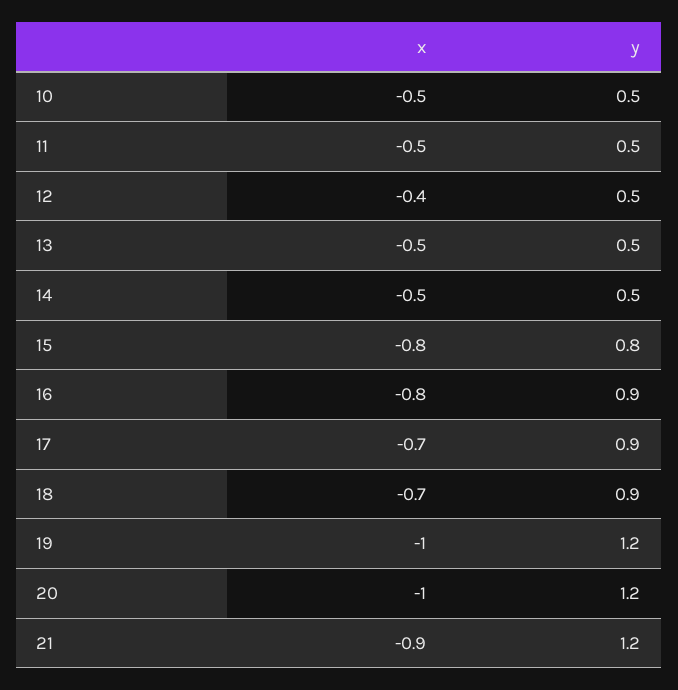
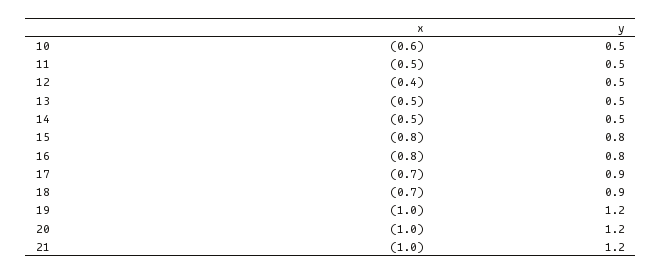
x, 10: -0.5 -> -0.6
y, 16: 0.9 -> 0.8
x, 21: -0.9 -> -1

